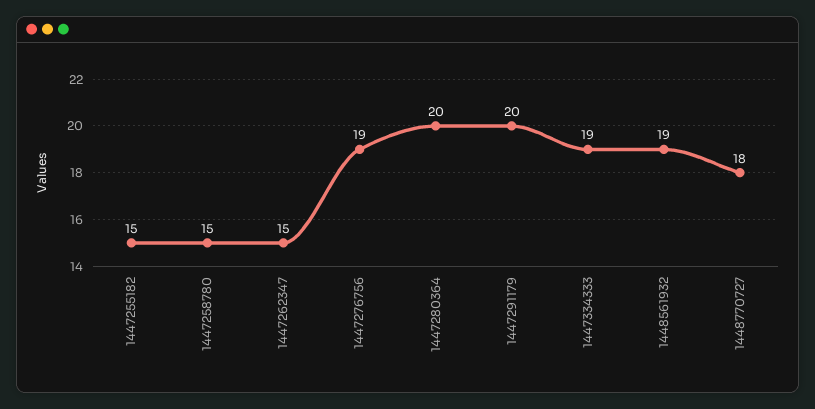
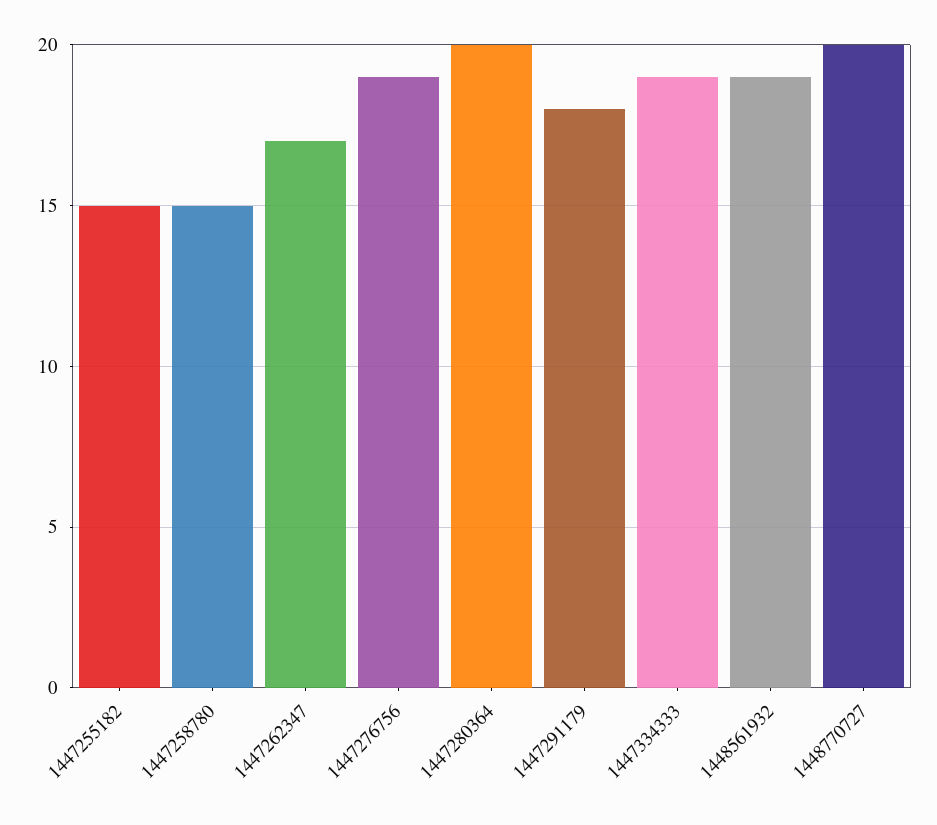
1447262347: 15 -> 17
1447291179: 20 -> 18
1448770727: 18 -> 20

